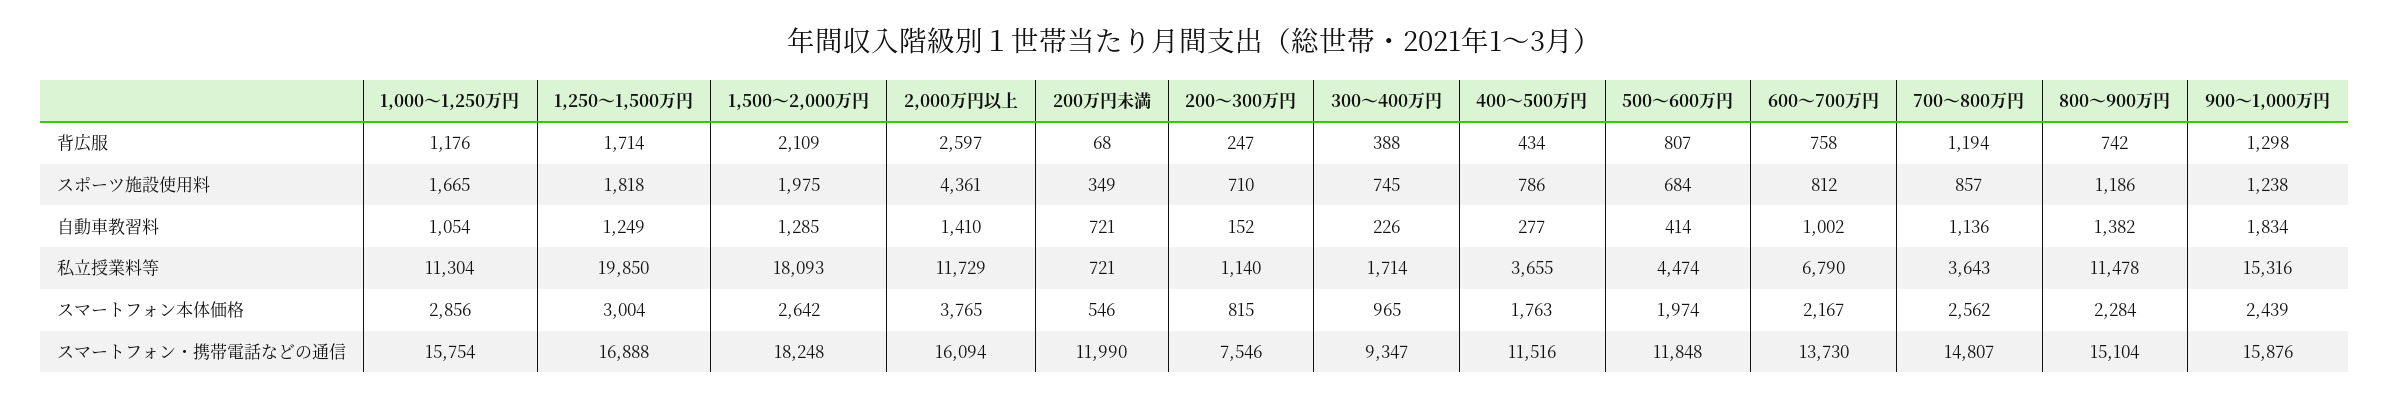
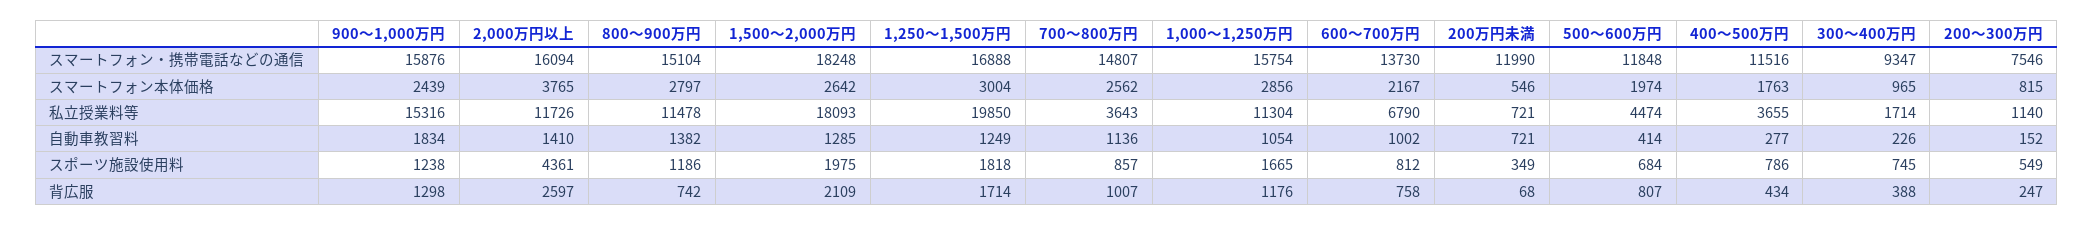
700～800万円, 背広服: 1194 -> 1007
200～300万円, スポーツ施設使用料: 710 -> 549
2,000万円以上, 私立授業料等: 11729 -> 11726
800～900万円, スマートフォン本体価格: 2284 -> 2797

